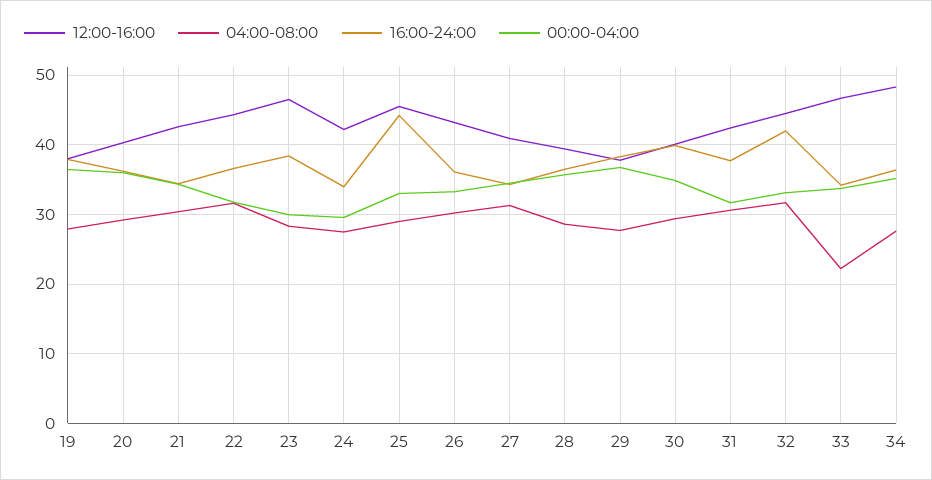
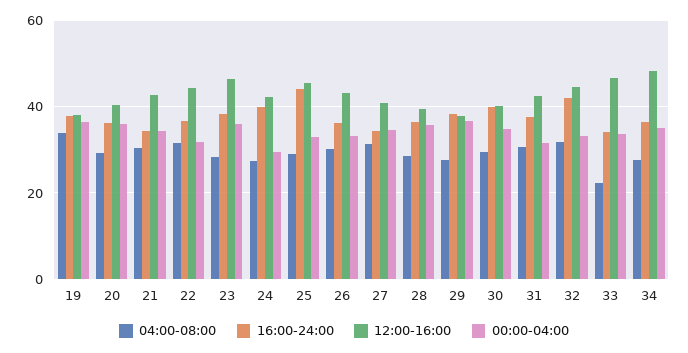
04:00-08:00, 19: 28 -> 34
00:00-04:00, 23: 30 -> 36
16:00-24:00, 24: 34 -> 40

